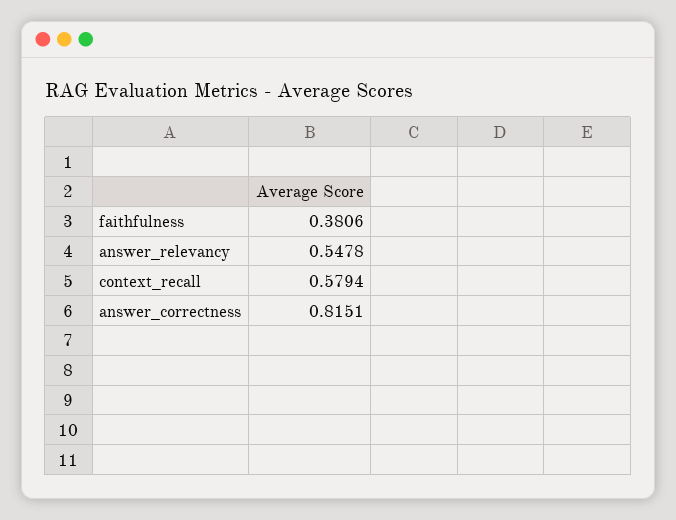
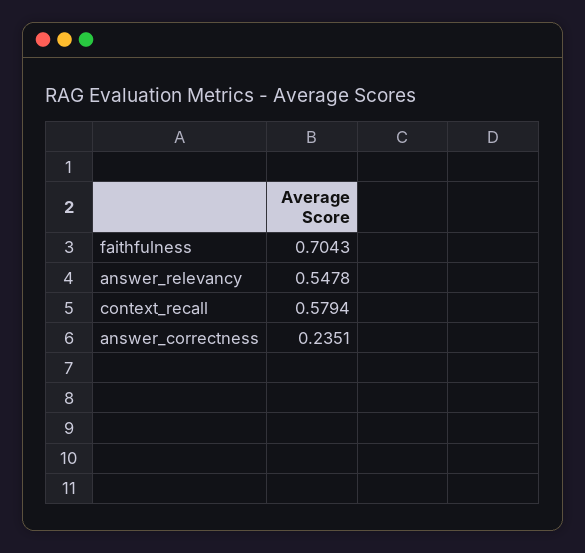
faithfulness: 0.3806 -> 0.7043
answer_correctness: 0.8151 -> 0.2351

